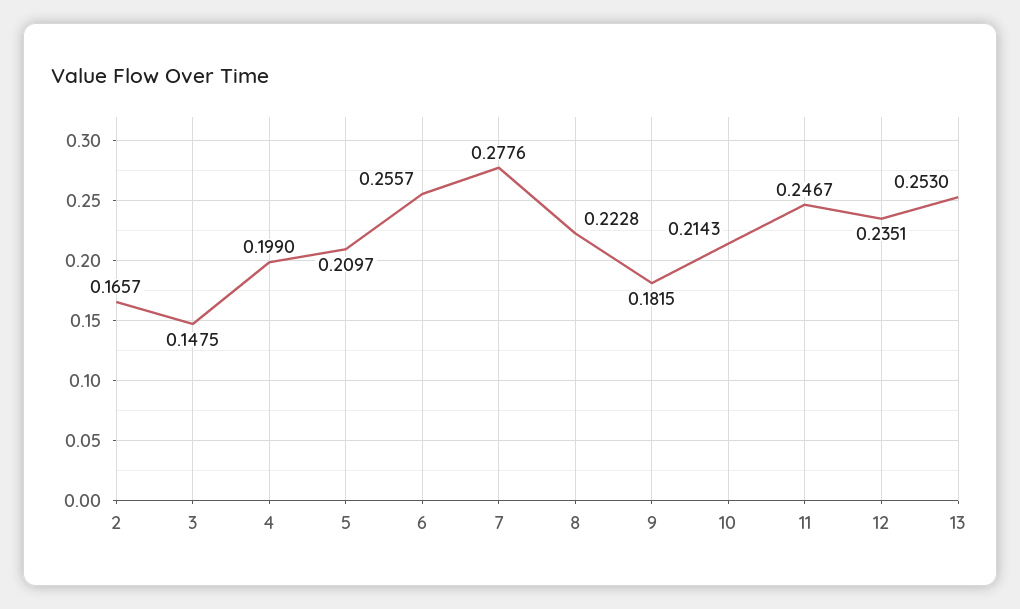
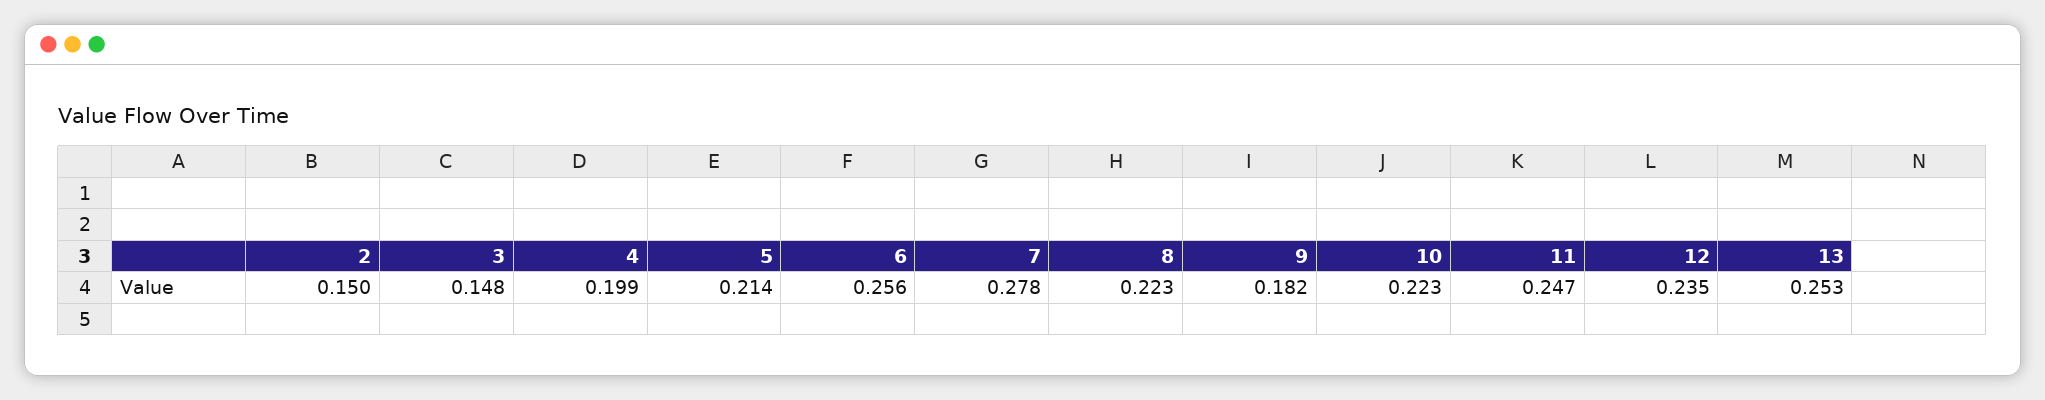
2: 0.1657 -> 0.15
5: 0.2097 -> 0.214
10: 0.2143 -> 0.223

